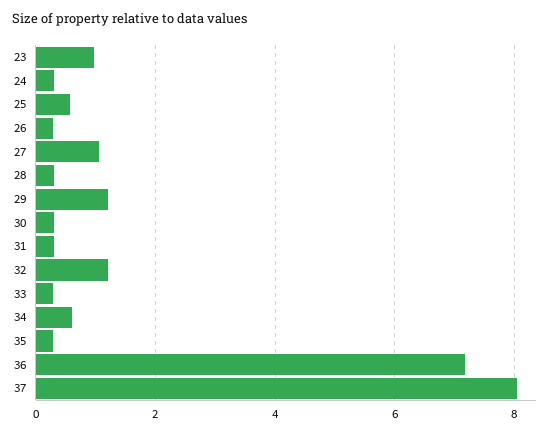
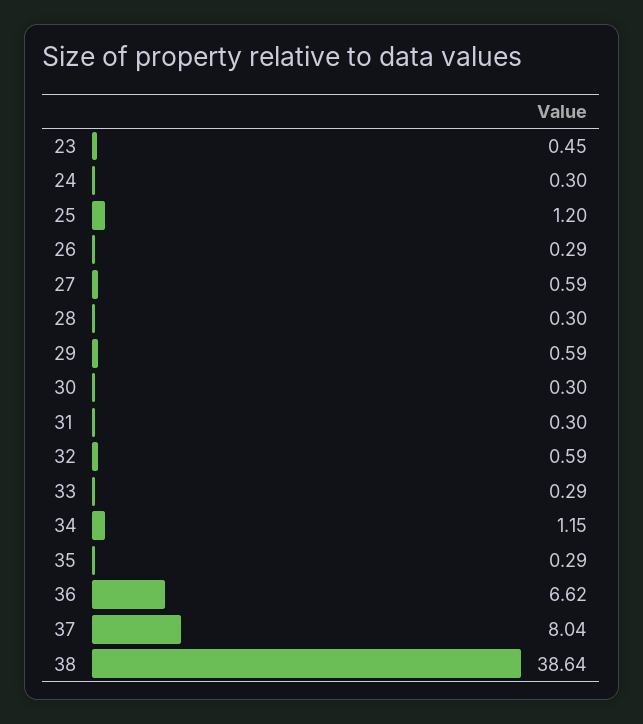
23: 1 -> 0.45
25: 0.6 -> 1.2
27: 1 -> 0.59
29: 1.2 -> 0.59
32: 1.2 -> 0.59
34: 0.6 -> 1.15
36: 7.2 -> 6.62
38: none -> 38.64

